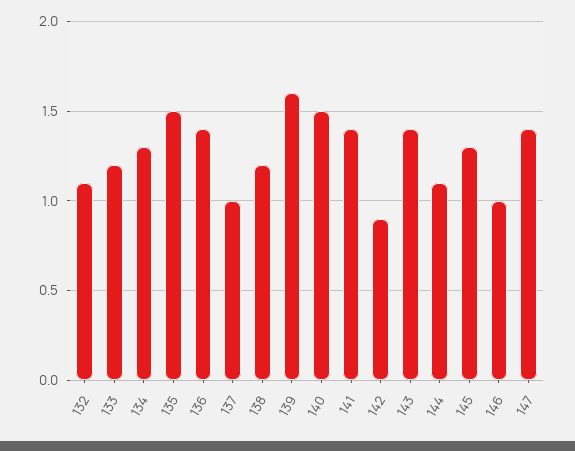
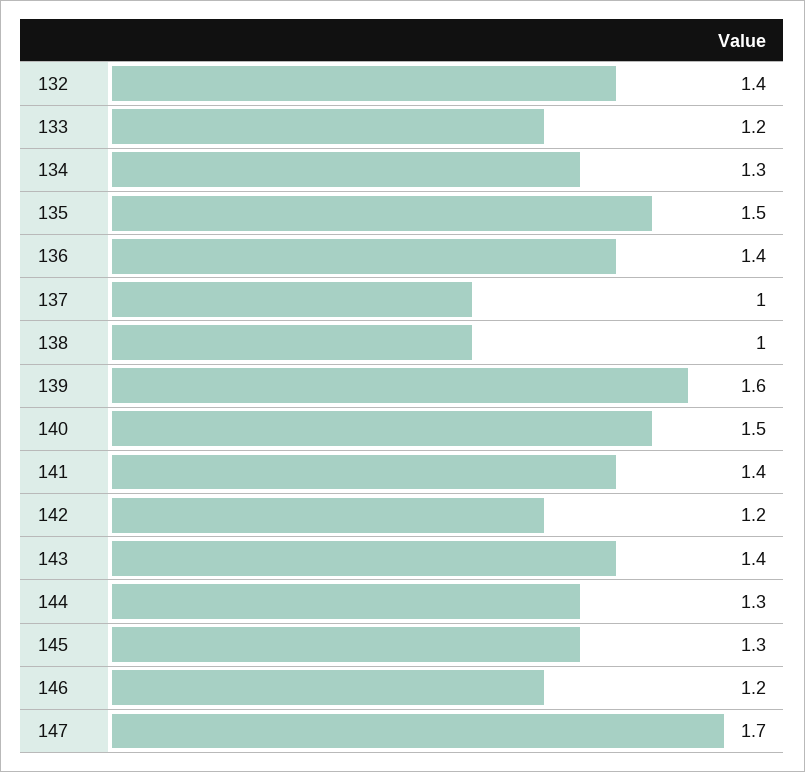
132: 1.1 -> 1.4
138: 1.2 -> 1
142: 0.9 -> 1.2
144: 1.1 -> 1.3
146: 1 -> 1.2
147: 1.4 -> 1.7

